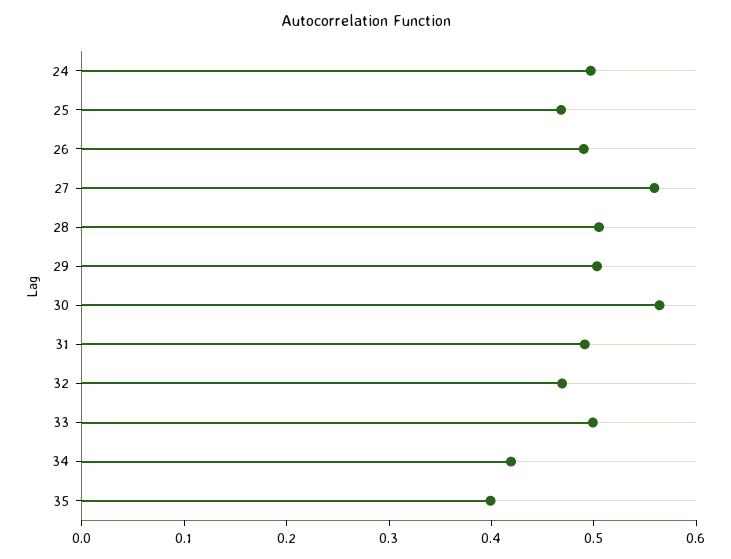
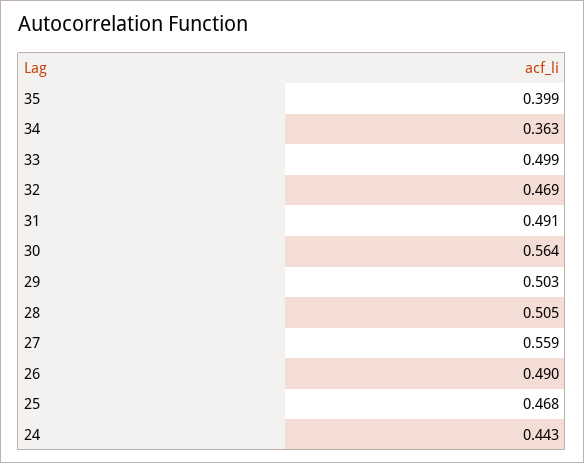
24: 0.5 -> 0.443
34: 0.42 -> 0.363

